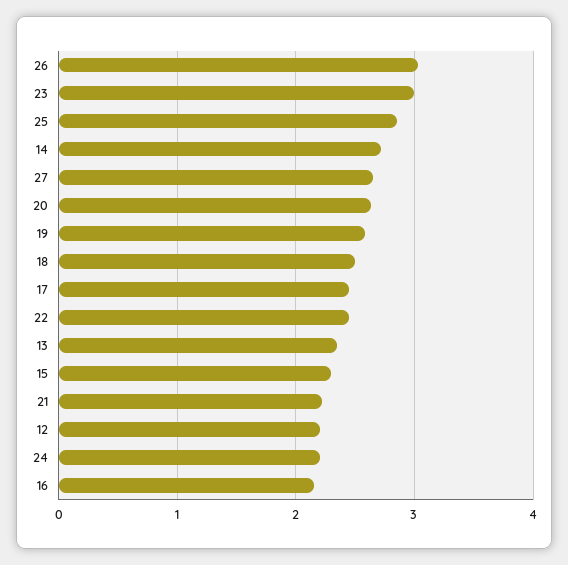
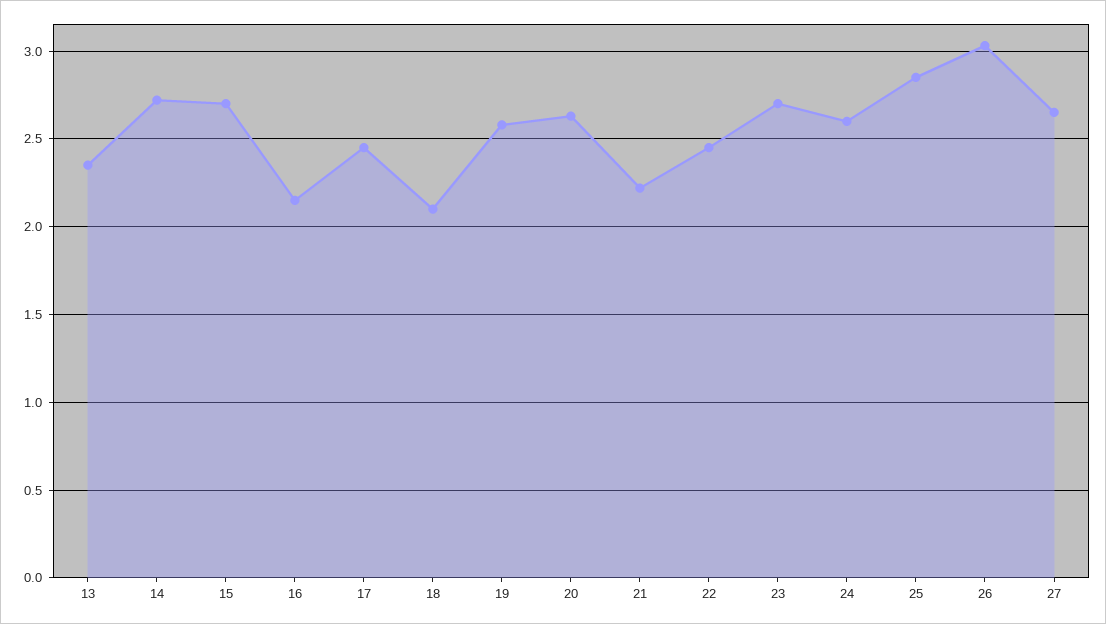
23: 3 -> 2.7
18: 2.5 -> 2.1
15: 2.3 -> 2.7
12: 2.2 -> none
24: 2.2 -> 2.6

